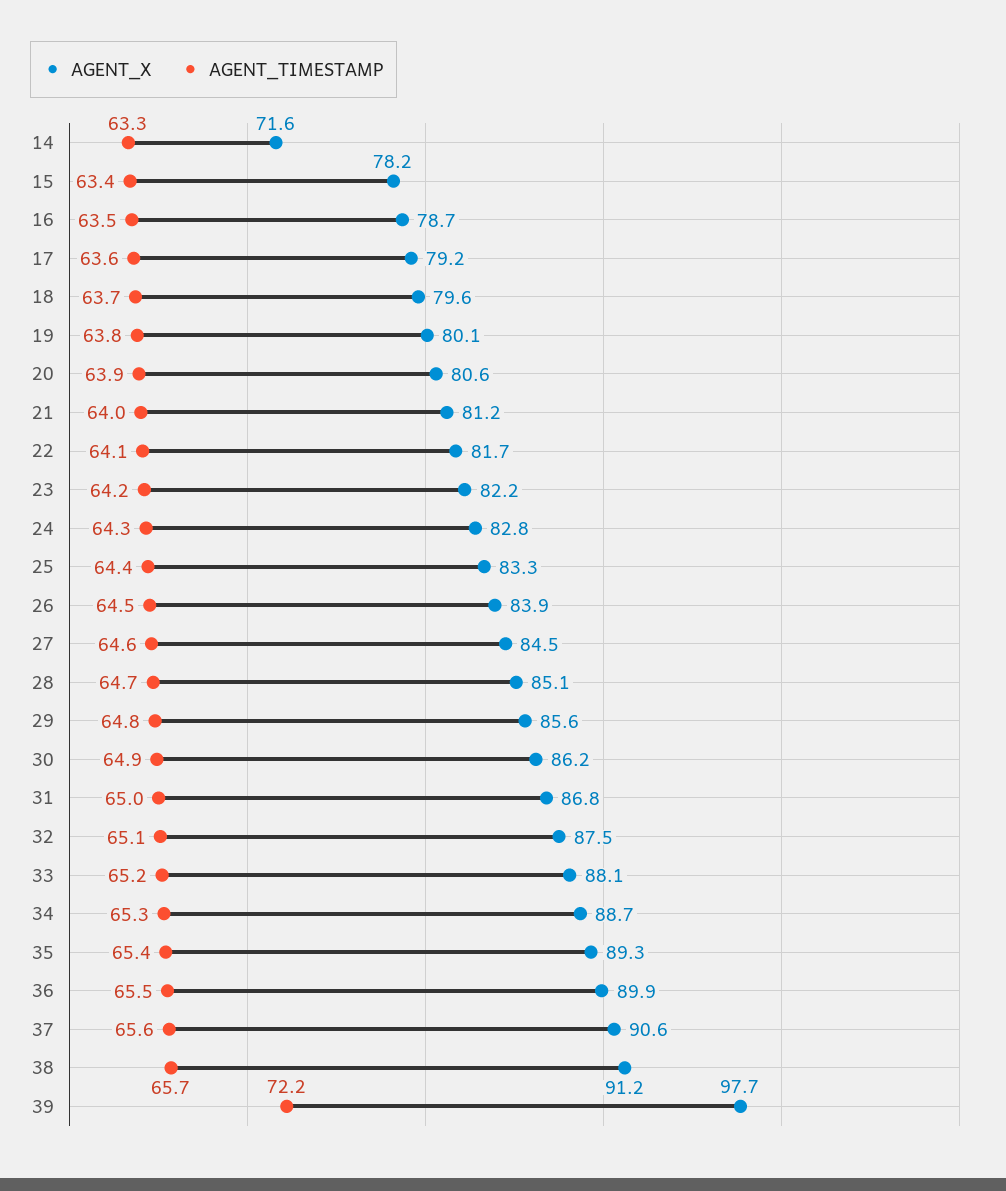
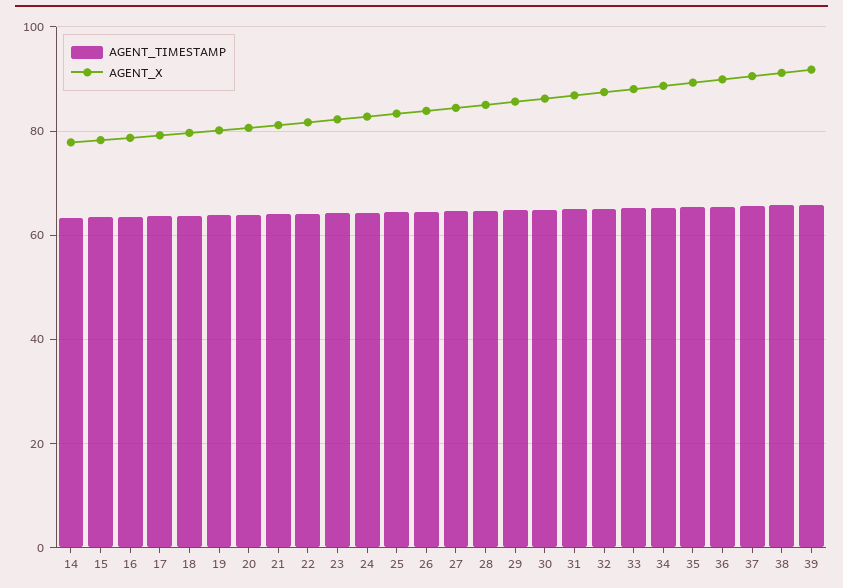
AGENT_X, 14: 71.6 -> 78
AGENT_X, 39: 97.7 -> 92
AGENT_TIMESTAMP, 39: 72.2 -> 66

